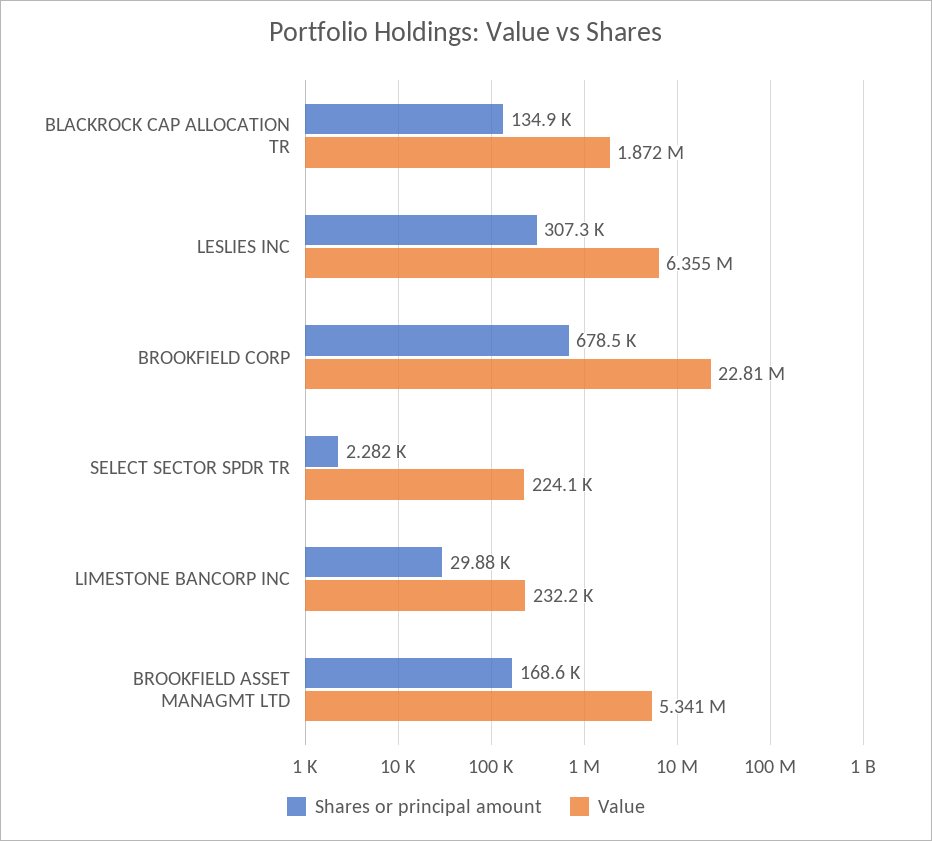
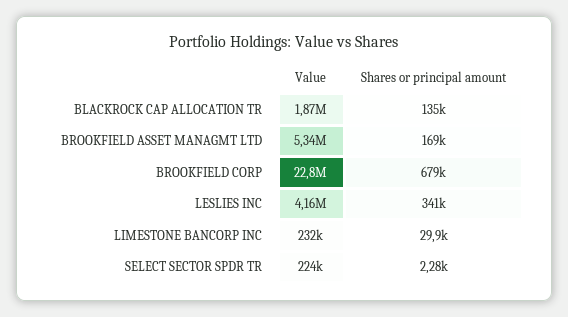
Shares or principal amount, LESLIES INC: 307300 -> 341000
Value, LESLIES INC: 6355000 -> 4160000

